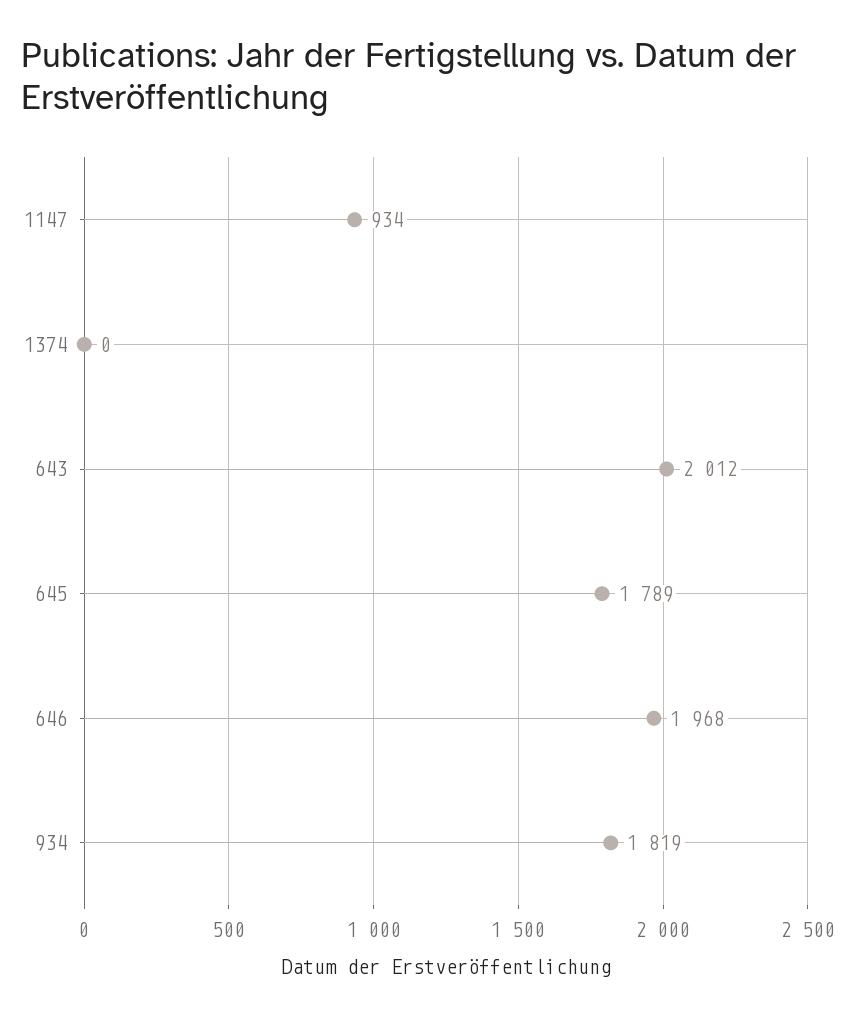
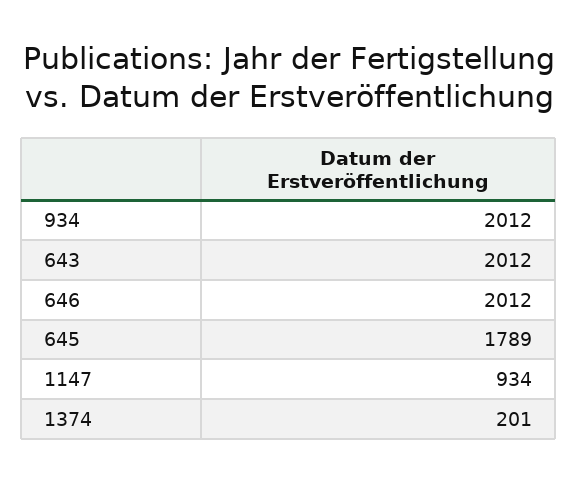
1374: 0 -> 201
646: 1968 -> 2012
934: 1819 -> 2012

